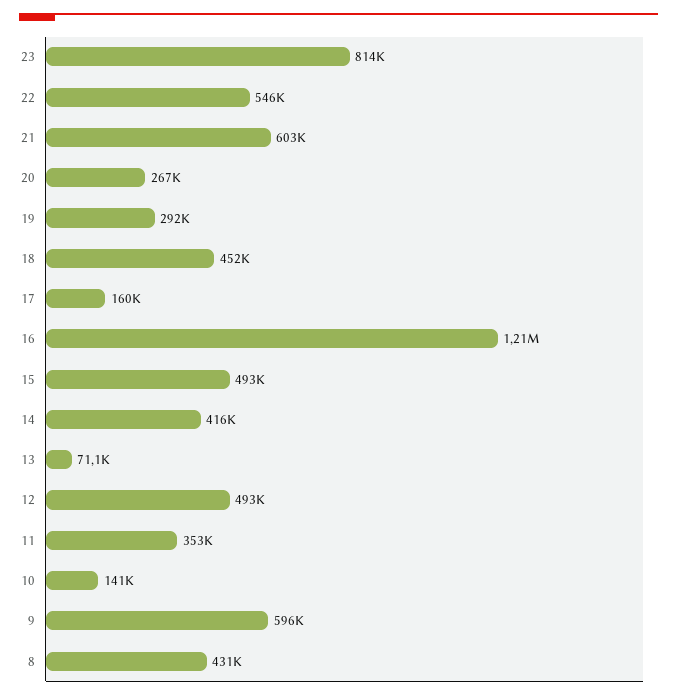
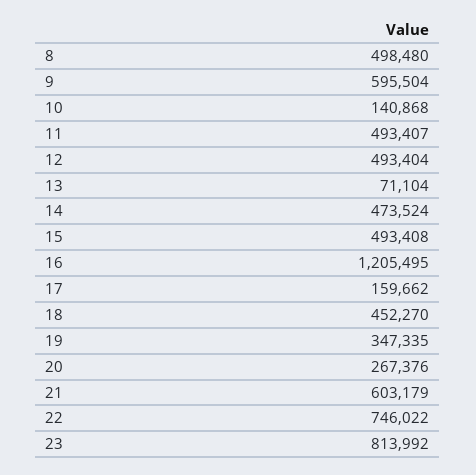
22: 546000 -> 746022
19: 292000 -> 347335
14: 416000 -> 473524
11: 353000 -> 493407
8: 431000 -> 498480

